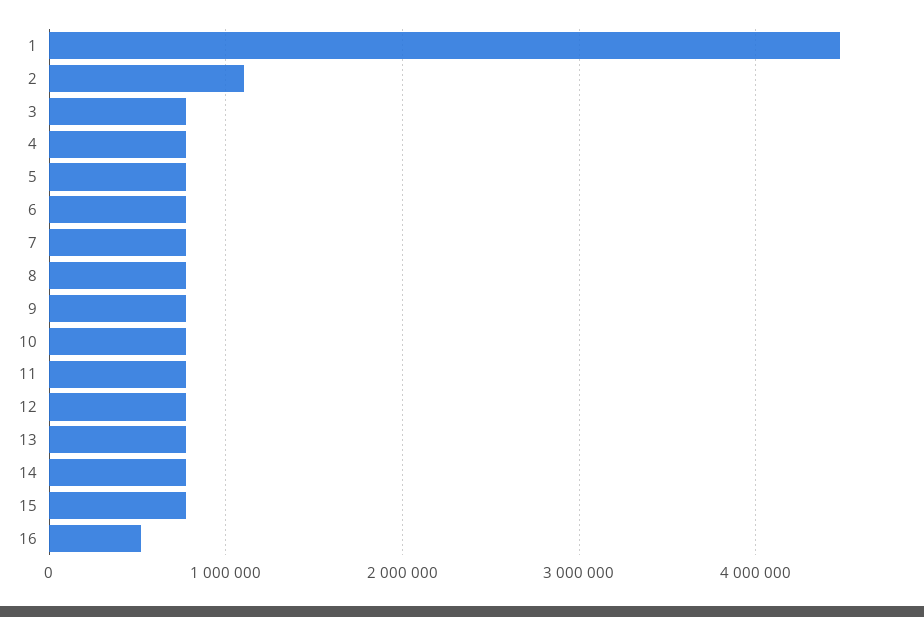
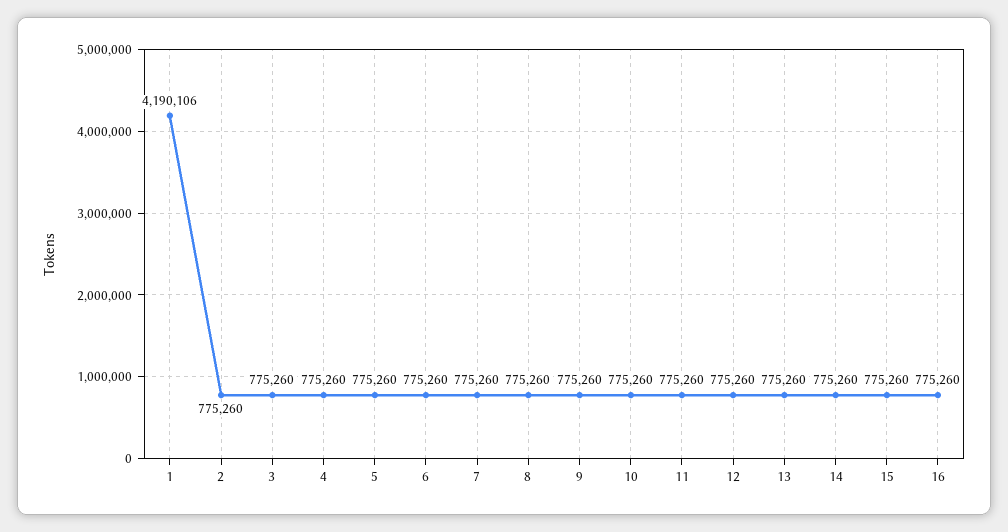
1: 4500000 -> 4190106
2: 1100000 -> 775260
16: 500000 -> 775260

